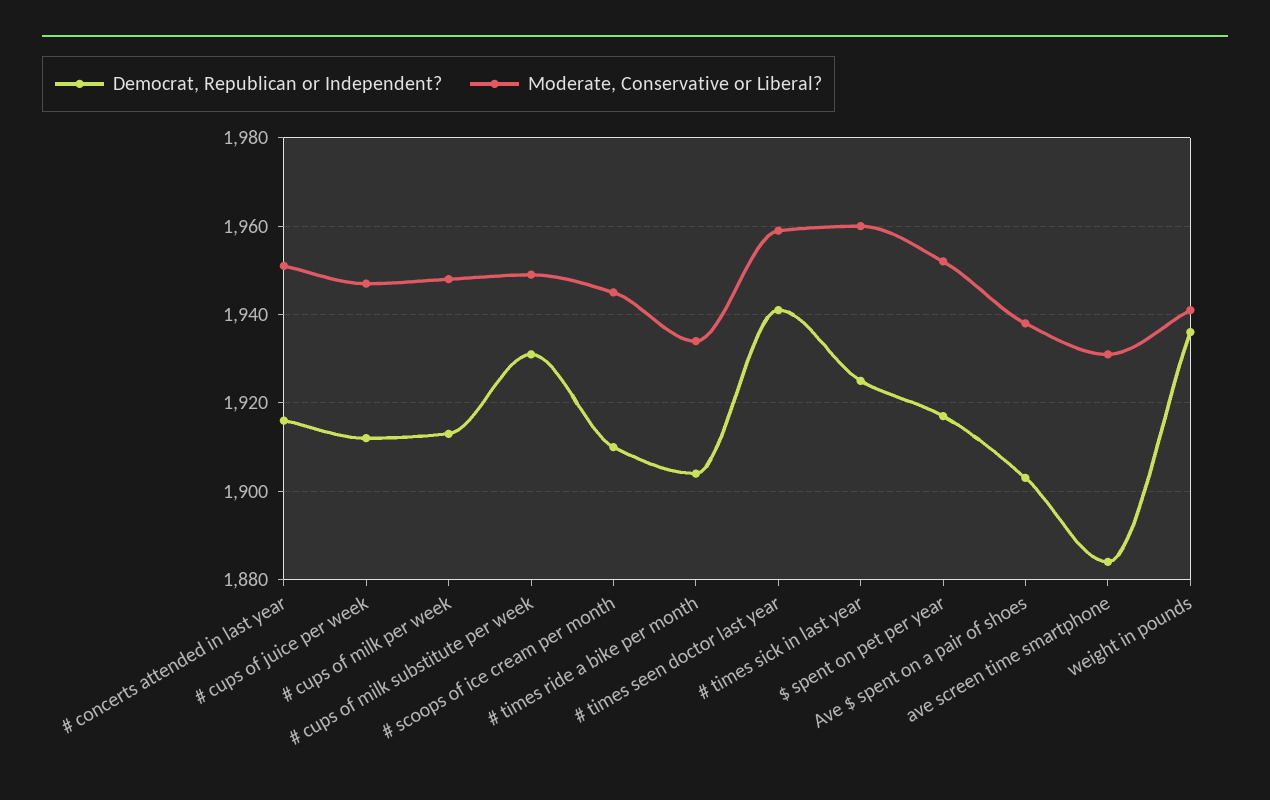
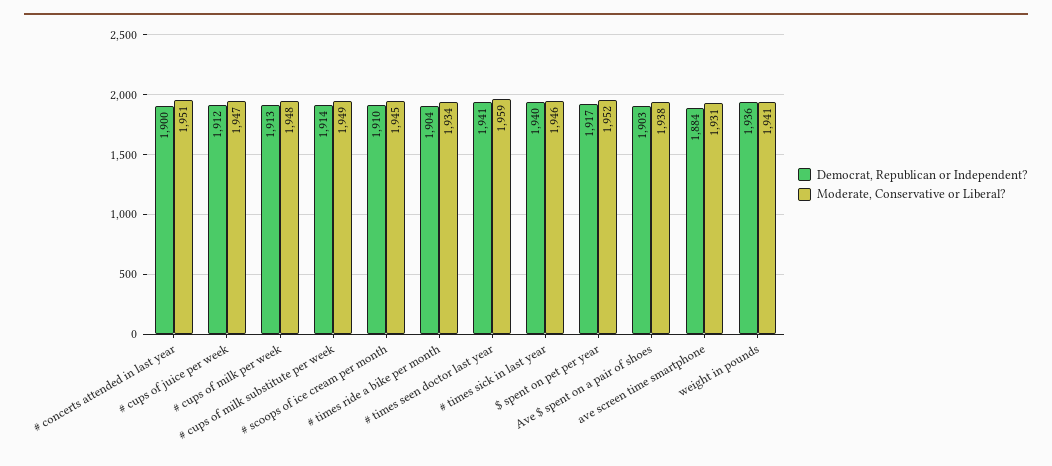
Democrat, Republican or Independent?, # concerts attended in last year: 1915 -> 1900
Democrat, Republican or Independent?, # cups of milk substitute per week: 1930 -> 1914
Democrat, Republican or Independent?, # times sick in last year: 1925 -> 1940
Moderate, Conservative or Liberal?, # times sick in last year: 1960 -> 1946

